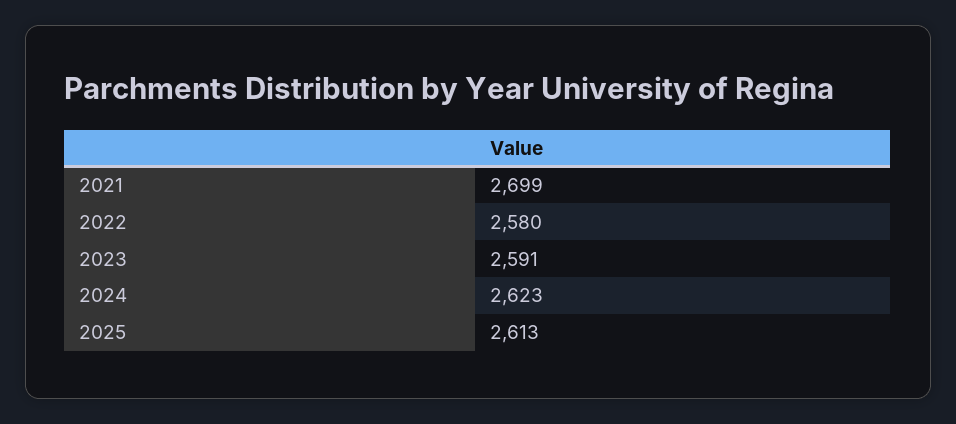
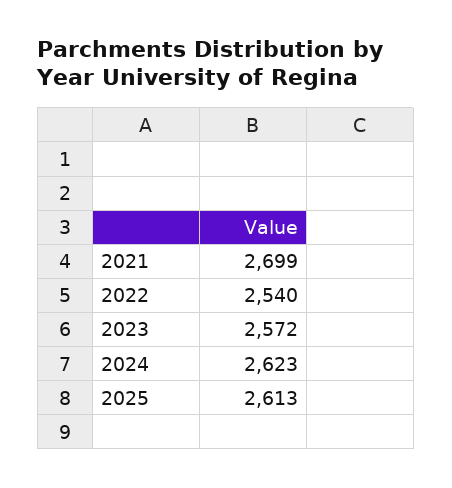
2022: 2580 -> 2540
2023: 2591 -> 2572

